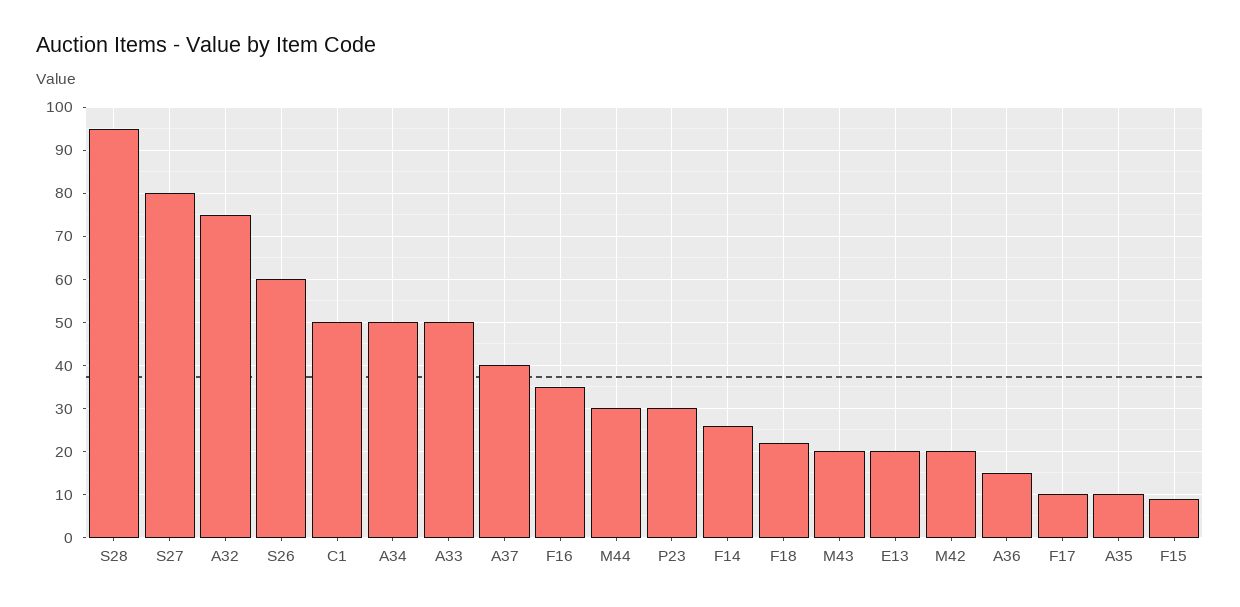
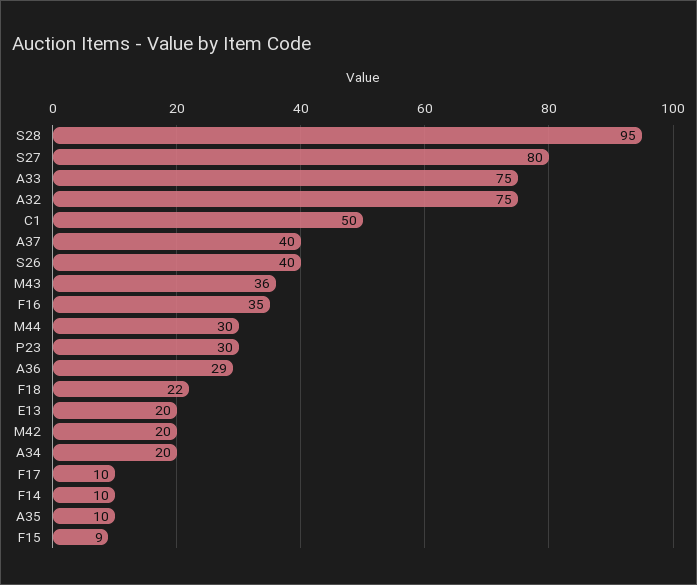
S26: 60 -> 40
A34: 50 -> 20
A33: 50 -> 75
F14: 25 -> 10
M43: 20 -> 36
A36: 15 -> 29

